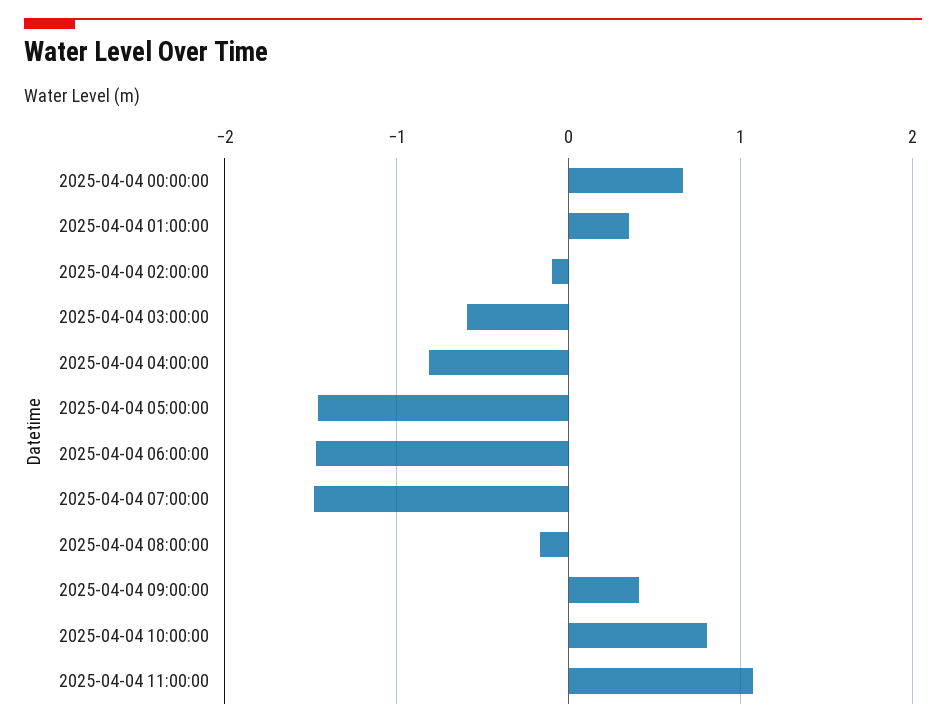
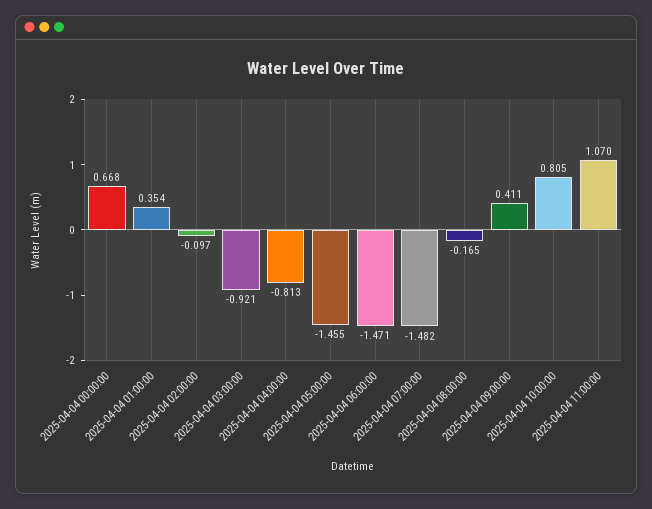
2025-04-04 03:00:00: -0.6 -> -0.921

